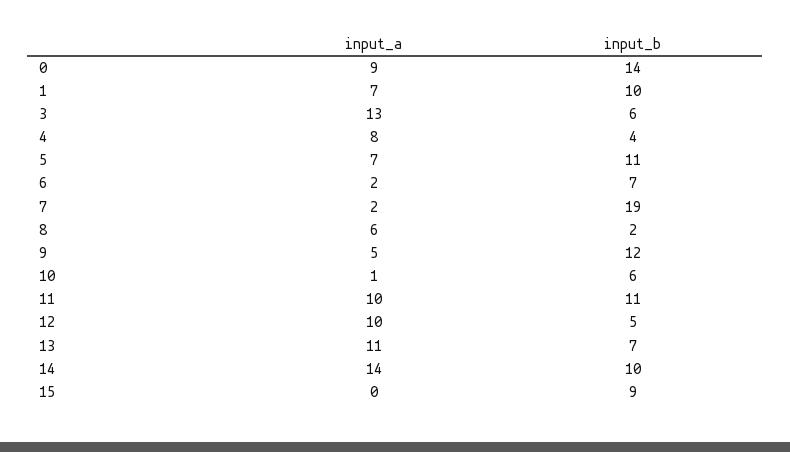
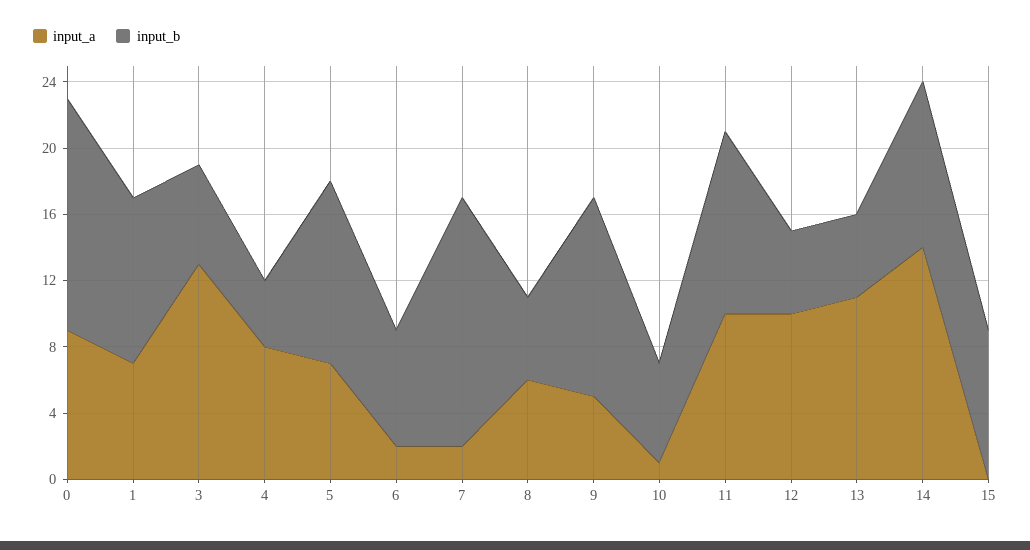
input_b, 7: 19 -> 15
input_b, 8: 2 -> 5
input_b, 13: 7 -> 5

